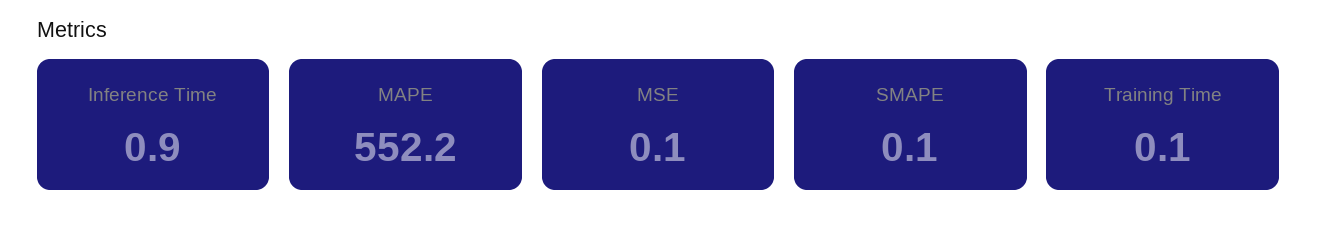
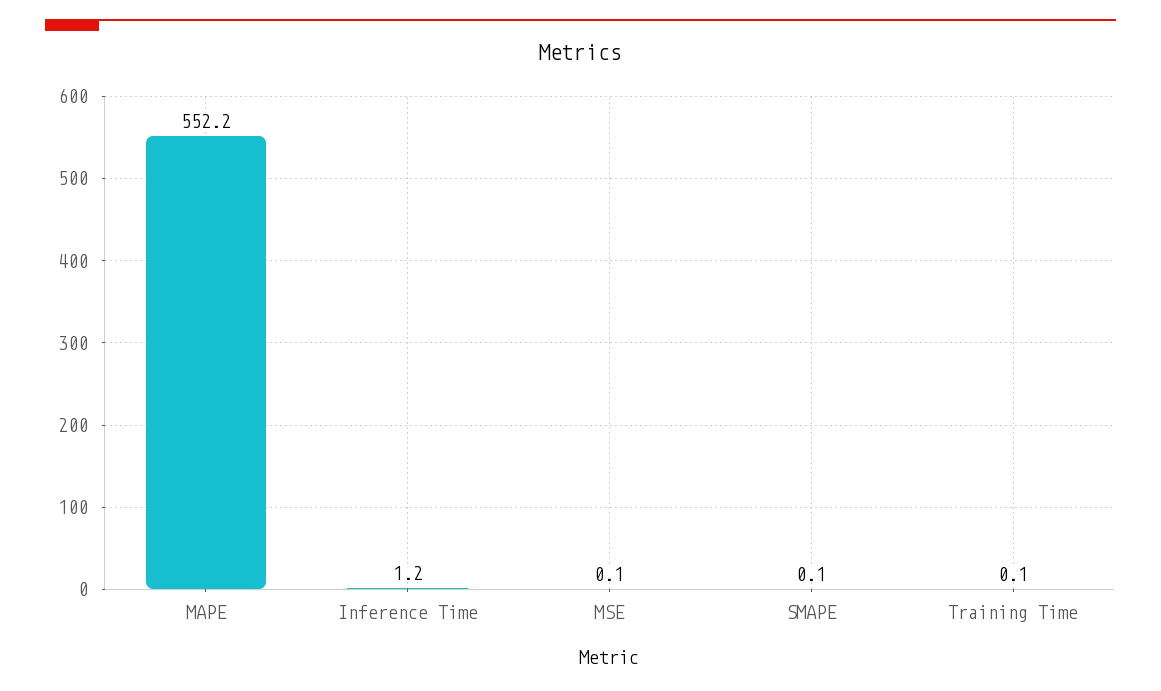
Inference Time: 0.9 -> 1.2

